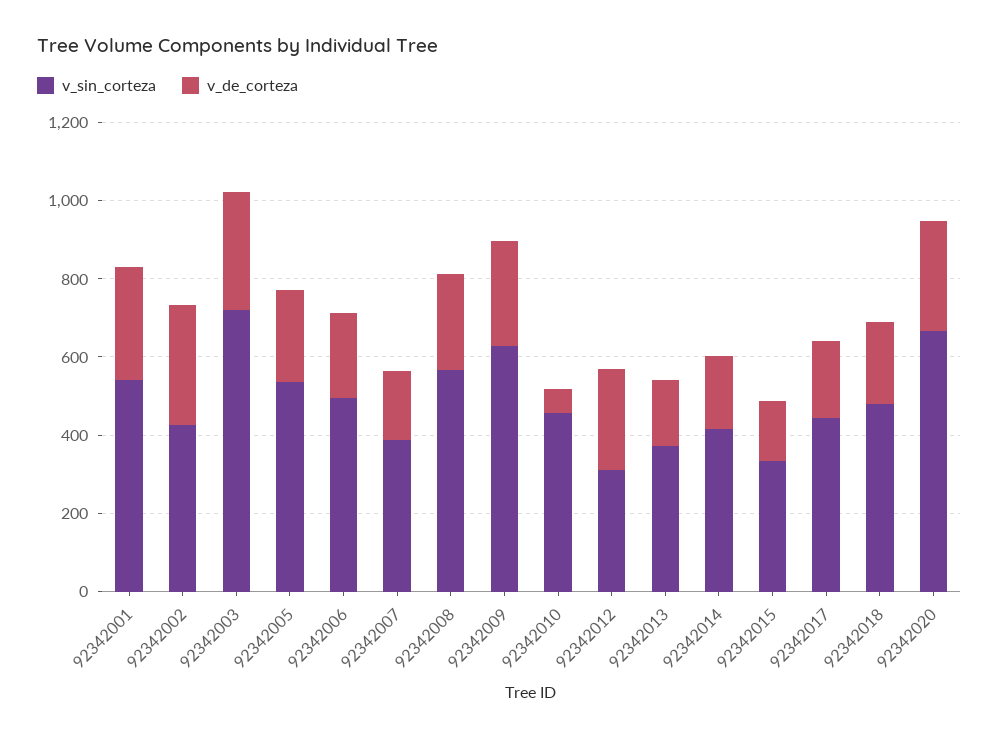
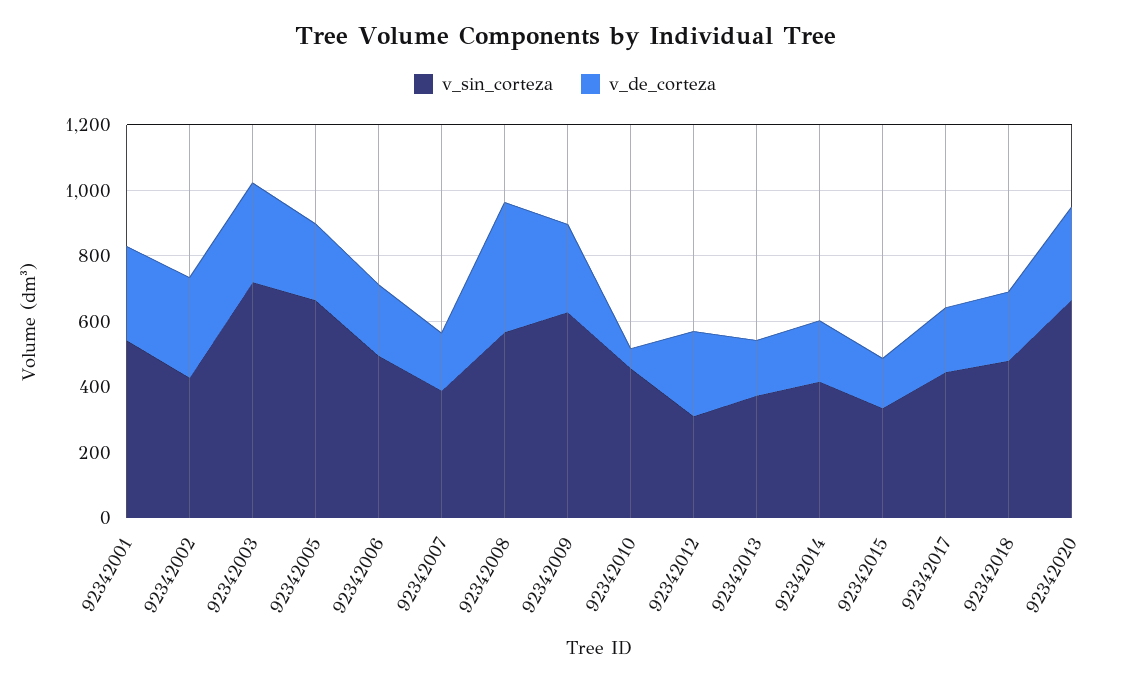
v_sin_corteza, 92342005: 550 -> 650
v_de_corteza, 92342008: 250 -> 400

